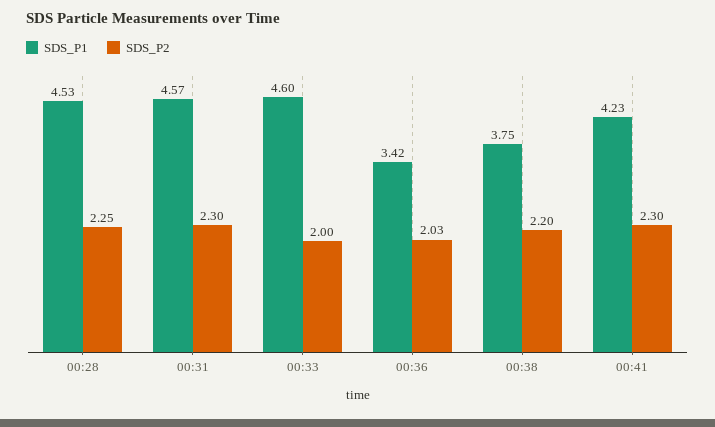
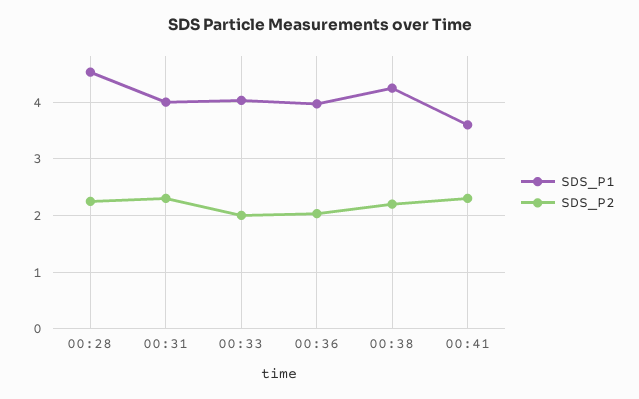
SDS_P1, 00:31: 4.57 -> 4
SDS_P1, 00:33: 4.6 -> 4
SDS_P1, 00:36: 3.42 -> 4
SDS_P1, 00:38: 3.75 -> 4.2
SDS_P1, 00:41: 4.23 -> 3.6

